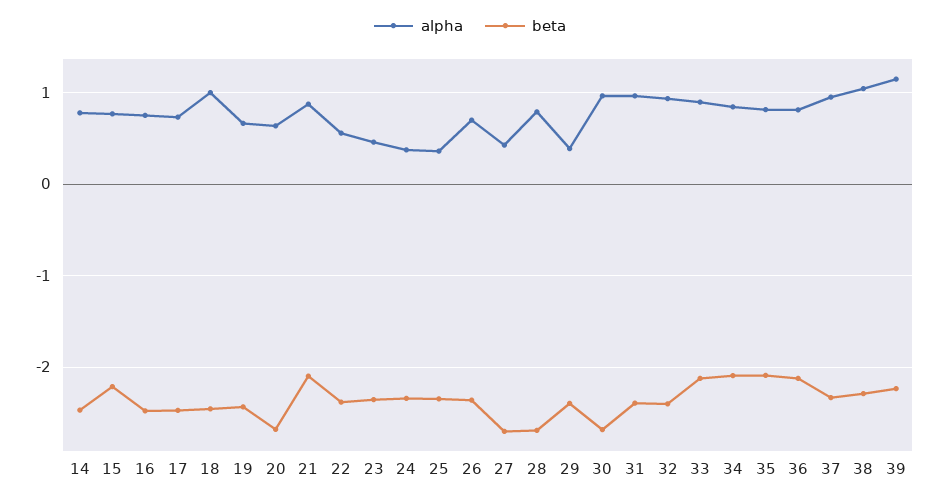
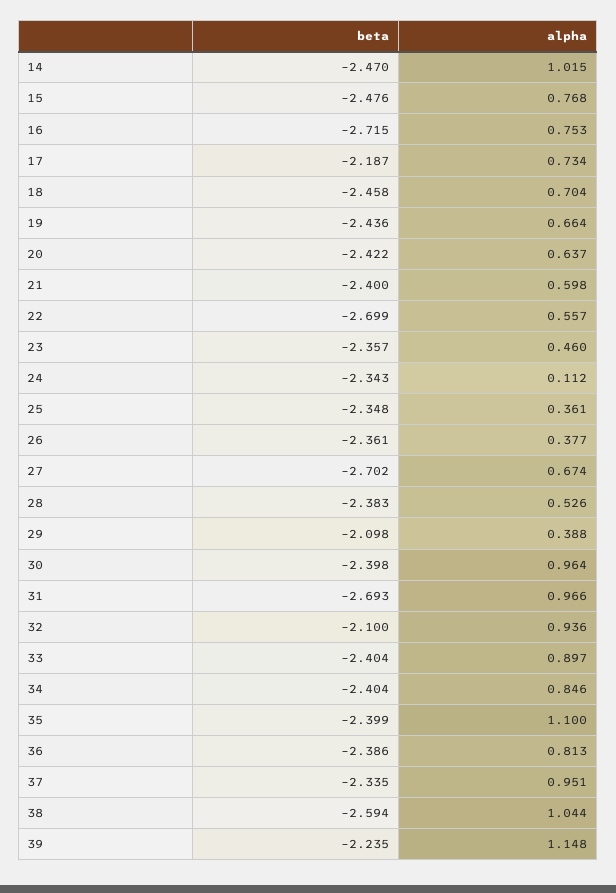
alpha, 14: 0.8 -> 1.015
beta, 15: -2.2 -> -2.476
beta, 16: -2.5 -> -2.715
beta, 17: -2.5 -> -2.187
alpha, 18: 1 -> 0.704
beta, 20: -2.7 -> -2.422
alpha, 21: 0.9 -> 0.598
beta, 21: -2.1 -> -2.4
beta, 22: -2.4 -> -2.699
alpha, 24: 0.4 -> 0.112
alpha, 26: 0.7 -> 0.377
alpha, 27: 0.4 -> 0.674
alpha, 28: 0.8 -> 0.526
beta, 28: -2.7 -> -2.383
beta, 29: -2.4 -> -2.098
beta, 30: -2.7 -> -2.398
beta, 31: -2.4 -> -2.693
beta, 32: -2.4 -> -2.1
beta, 33: -2.1 -> -2.404
beta, 34: -2.1 -> -2.404
alpha, 35: 0.8 -> 1.1
beta, 35: -2.1 -> -2.399
beta, 36: -2.1 -> -2.386
beta, 38: -2.3 -> -2.594

